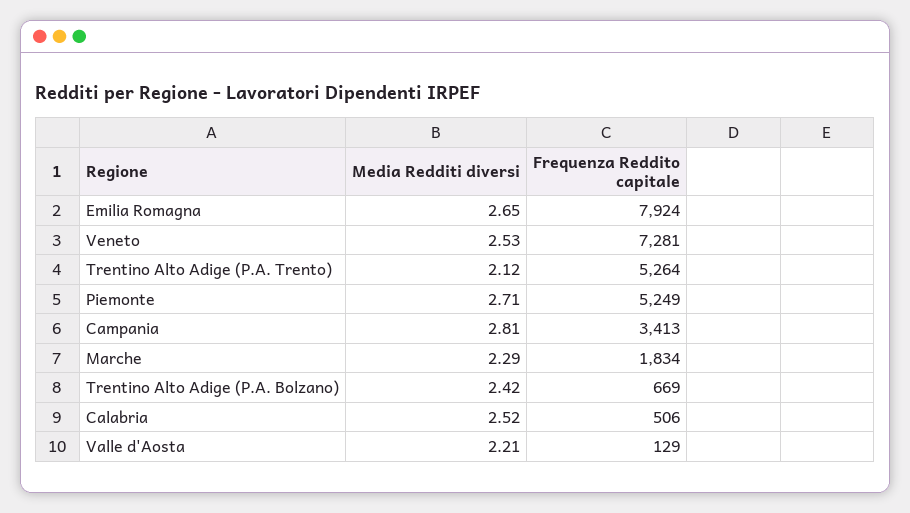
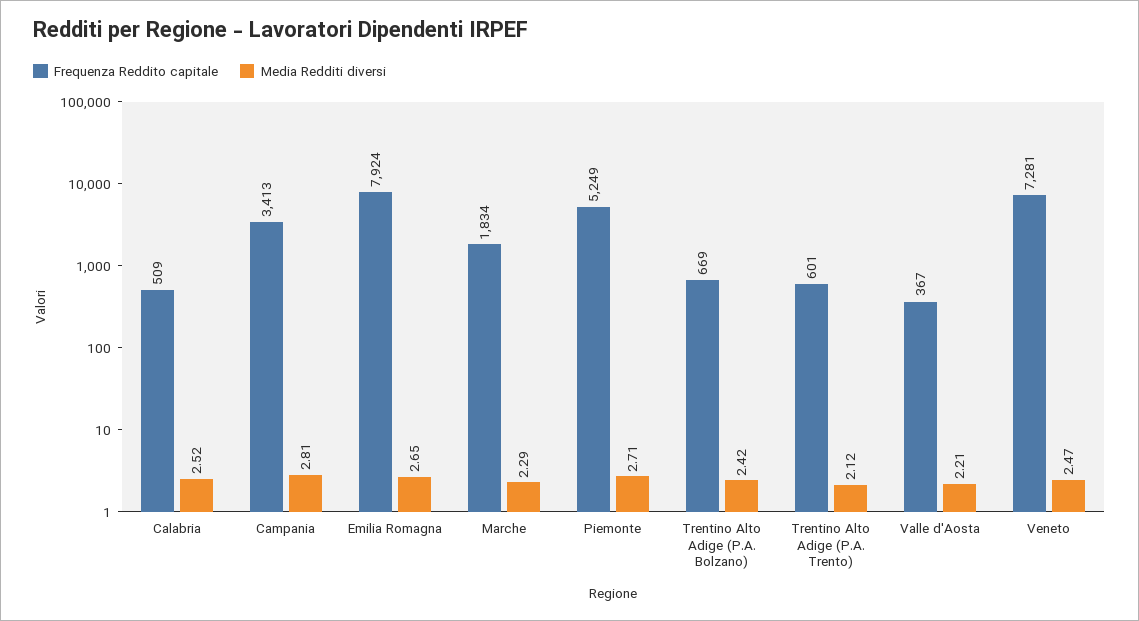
Media Redditi diversi, Veneto: 2.53 -> 2.47
Frequenza Reddito capitale, Trentino Alto Adige (P.A. Trento): 5264 -> 601
Frequenza Reddito capitale, Calabria: 506 -> 509
Frequenza Reddito capitale, Valle d'Aosta: 129 -> 367

